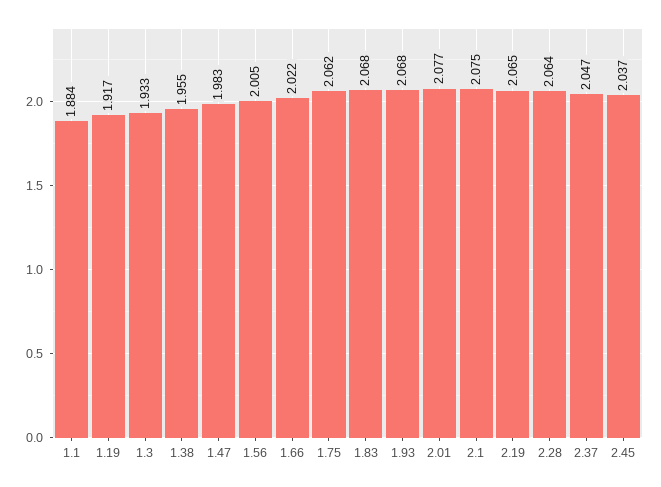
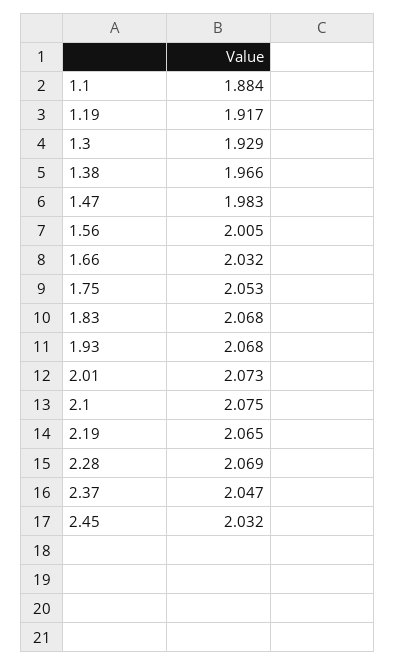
1.3: 1.933 -> 1.929
1.38: 1.955 -> 1.966
1.66: 2.022 -> 2.032
1.75: 2.062 -> 2.053
2.01: 2.077 -> 2.073
2.28: 2.064 -> 2.069
2.45: 2.037 -> 2.032

